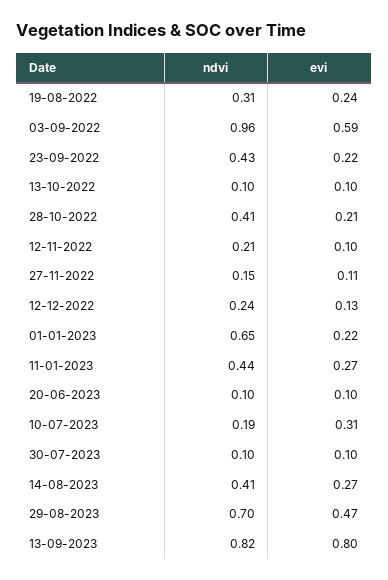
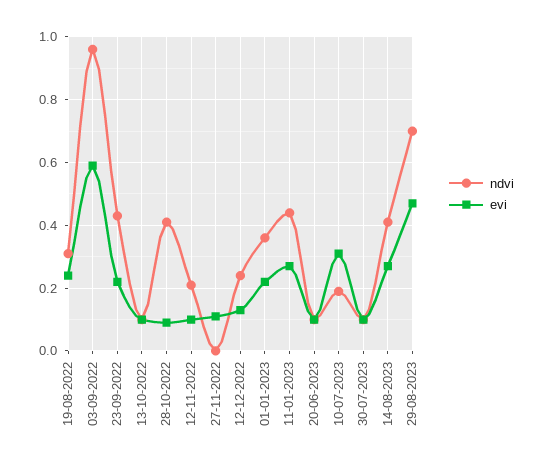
evi, 28-10-2022: 0.21 -> 0.1
ndvi, 27-11-2022: 0.15 -> 0
ndvi, 01-01-2023: 0.65 -> 0.35
ndvi, 13-09-2023: 0.82 -> none
evi, 13-09-2023: 0.8 -> none

